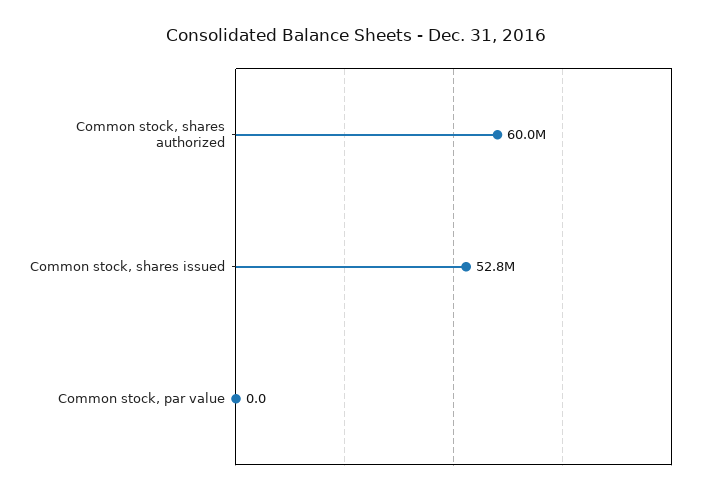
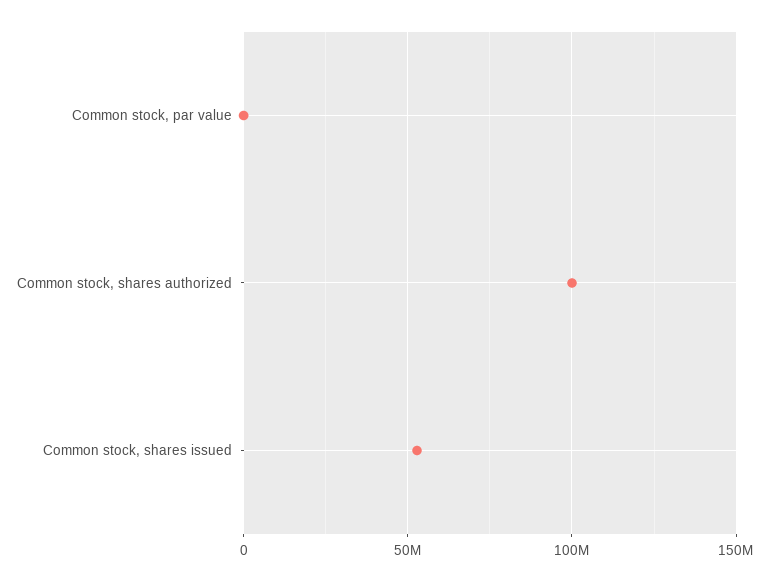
Common stock, shares authorized: 60000000 -> 100000000

